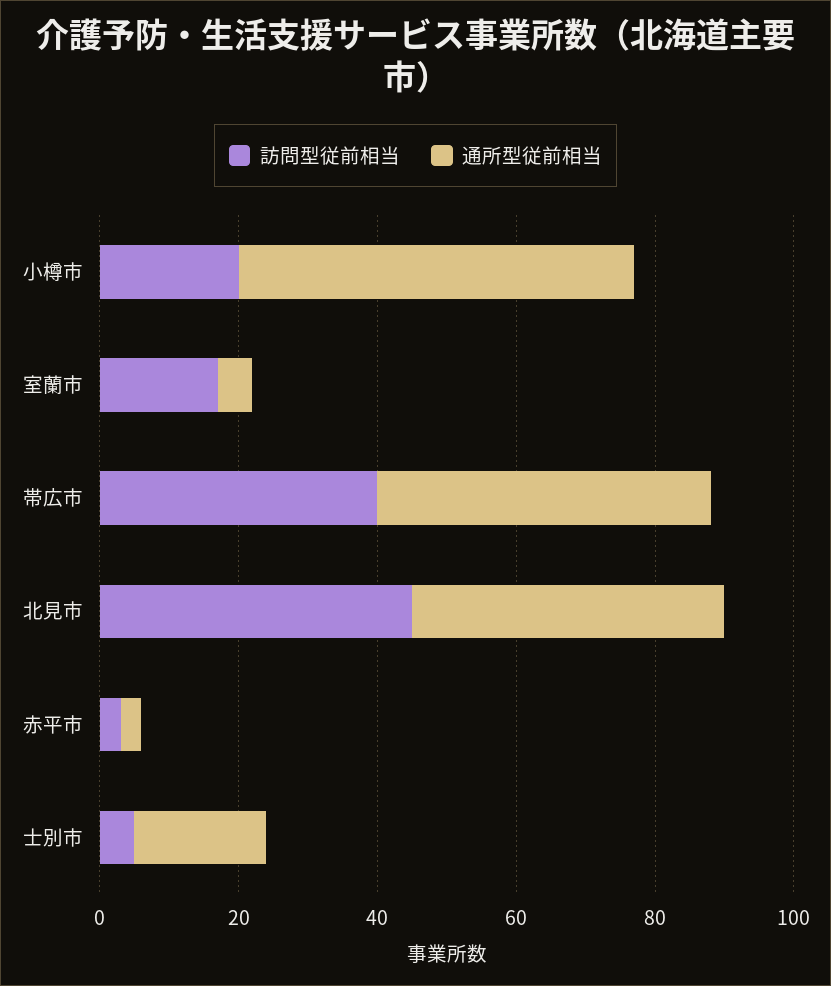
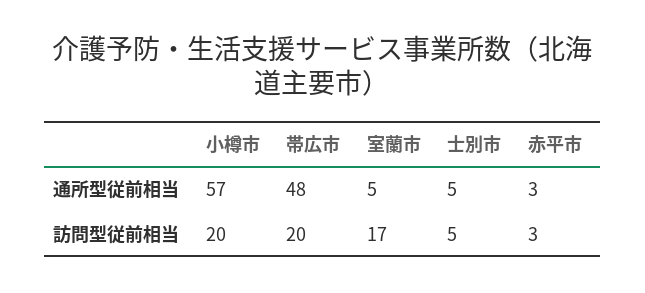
訪問型従前相当, 帯広市: 40 -> 20
訪問型従前相当, 北見市: 45 -> none
通所型従前相当, 北見市: 45 -> none
通所型従前相当, 士別市: 20 -> 5

